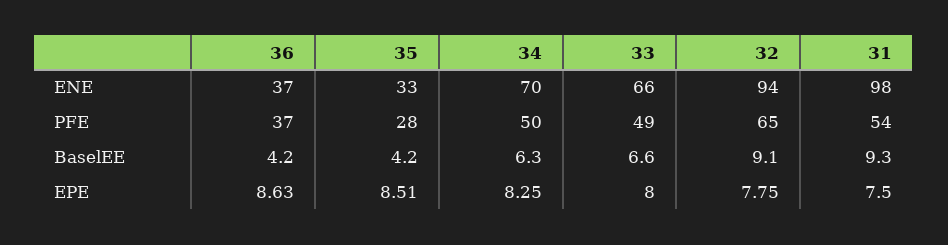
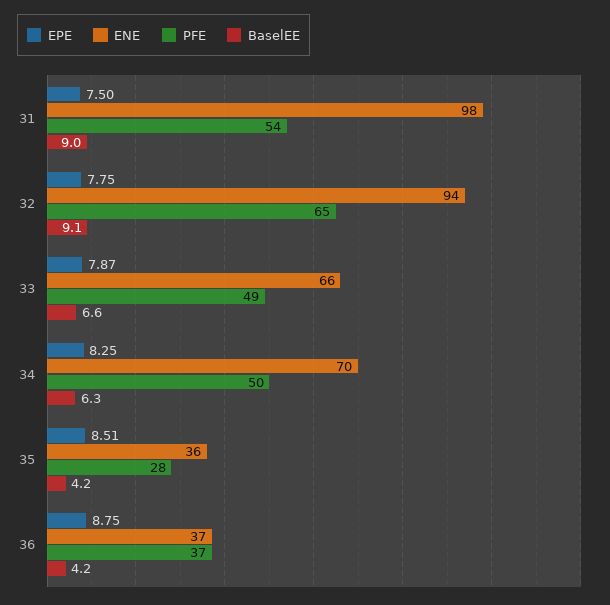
ENE, 35: 33 -> 36
BaselEE, 31: 9.3 -> 9
EPE, 36: 8.63 -> 8.75
EPE, 33: 8 -> 7.87

